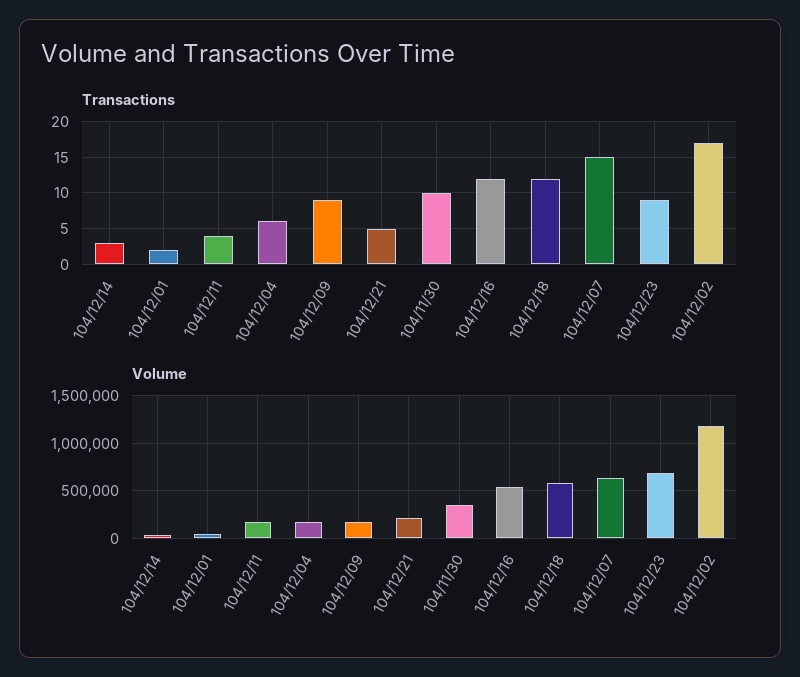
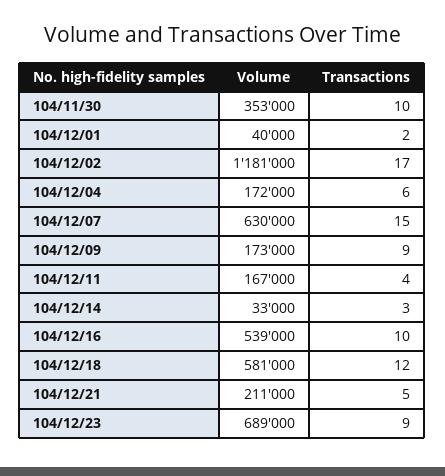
Transactions, 104/12/16: 12 -> 10

